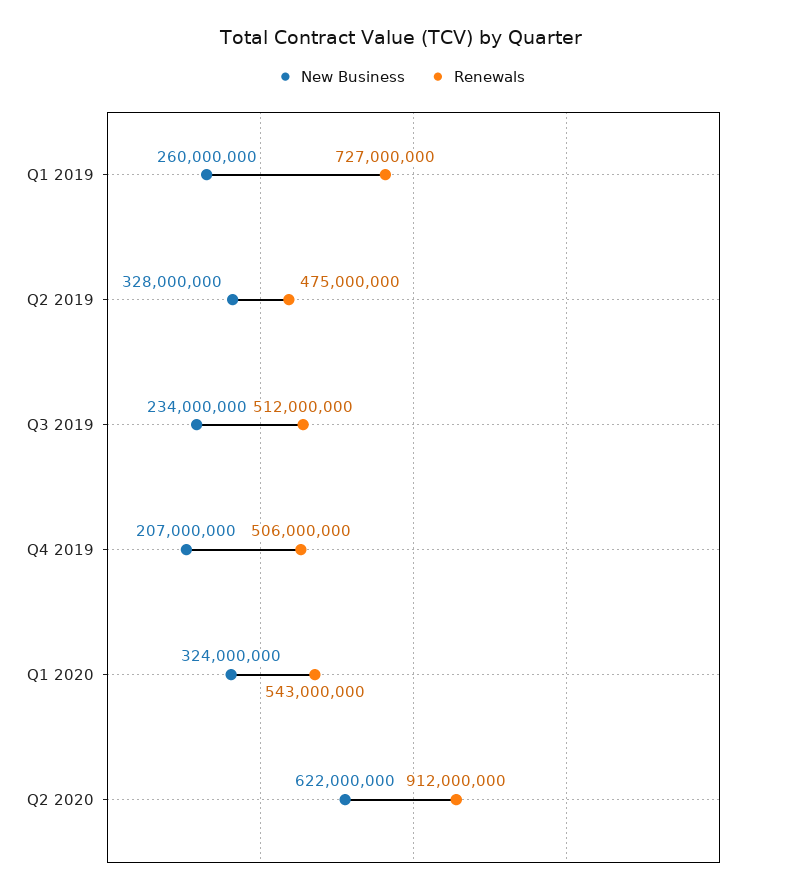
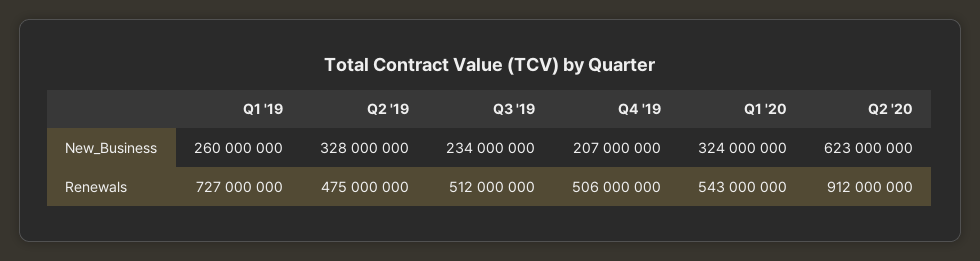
New Business, Q2 2020: 622000000 -> 623000000

